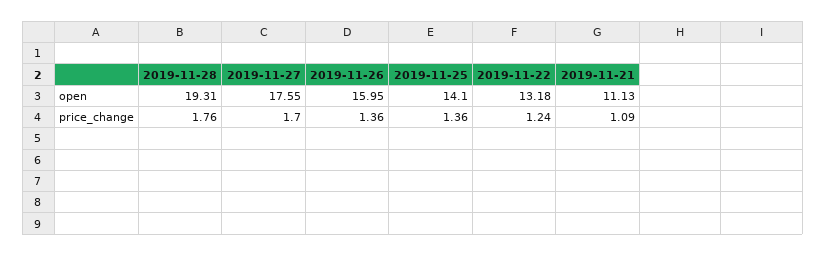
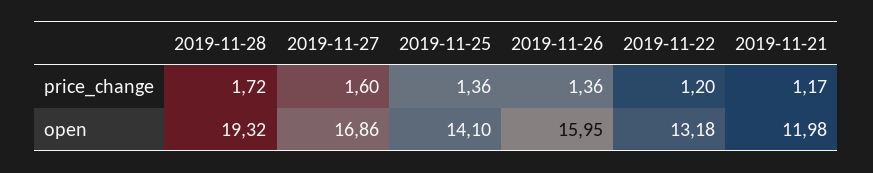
2019-11-28, open: 19.31 -> 19.32
2019-11-27, open: 17.55 -> 16.86
2019-11-21, open: 11.13 -> 11.98
2019-11-28, price_change: 1.76 -> 1.72
2019-11-27, price_change: 1.7 -> 1.6
2019-11-22, price_change: 1.24 -> 1.2
2019-11-21, price_change: 1.09 -> 1.17

